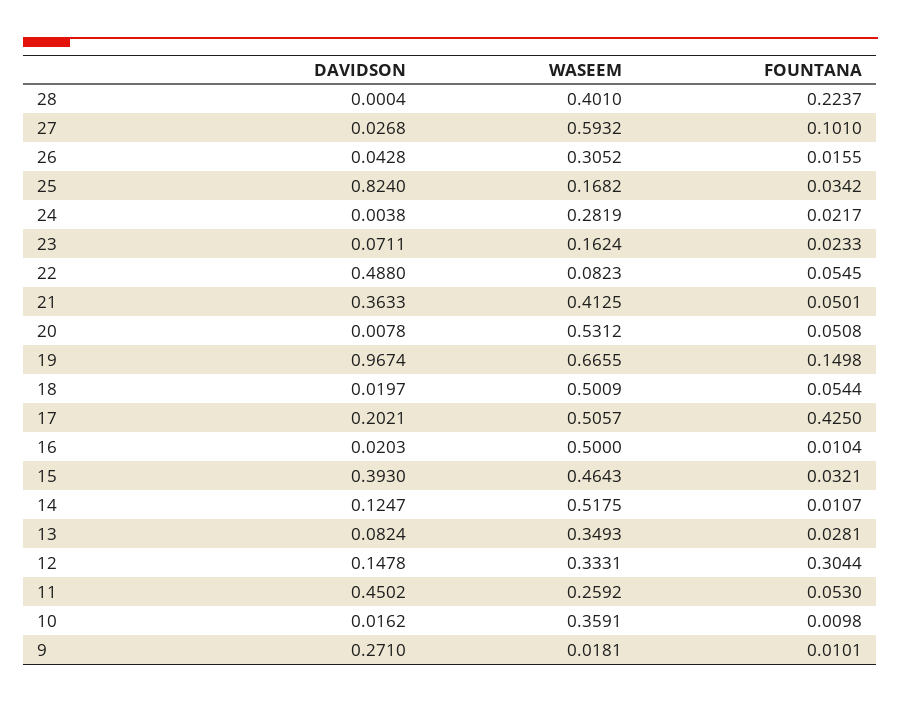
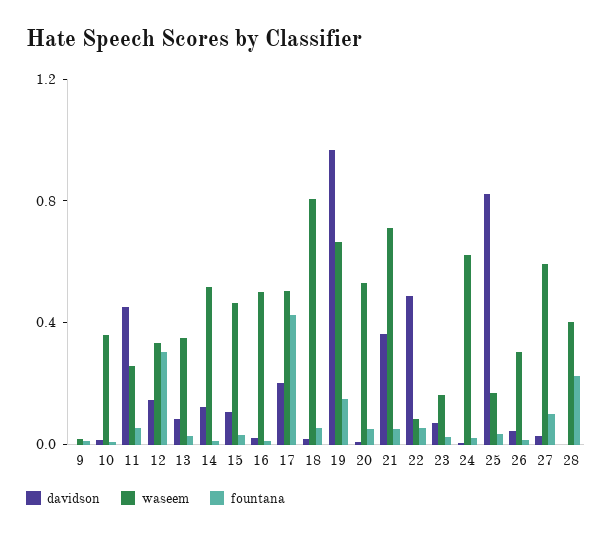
WASEEM, 24: 0.2819 -> 0.6
WASEEM, 21: 0.4125 -> 0.7
WASEEM, 18: 0.5009 -> 0.8
DAVIDSON, 15: 0.393 -> 0.1
DAVIDSON, 9: 0.271 -> 0

